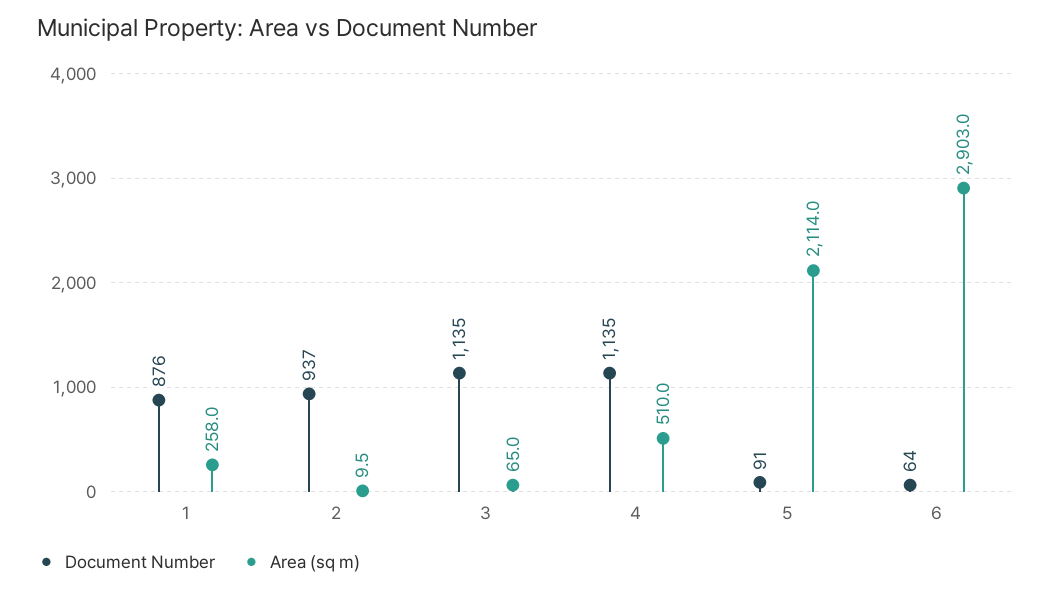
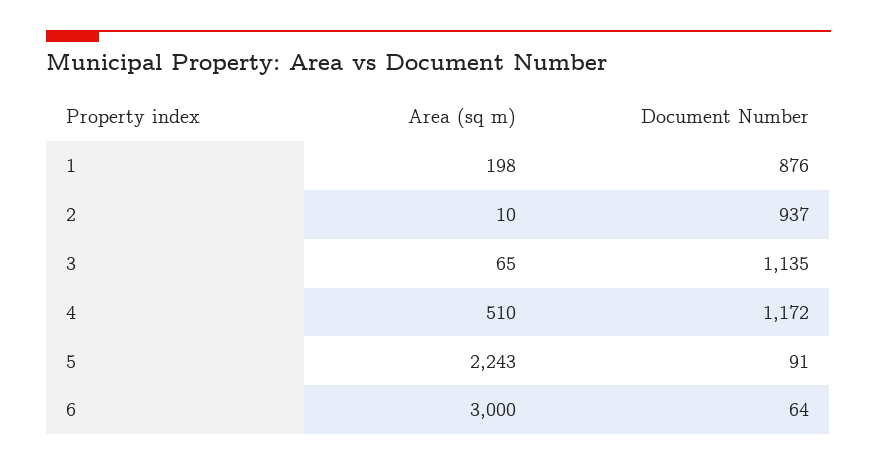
Area (sq m), 1: 258 -> 198
Document Number, 4: 1135 -> 1172
Area (sq m), 5: 2114 -> 2243
Area (sq m), 6: 2903 -> 3000

